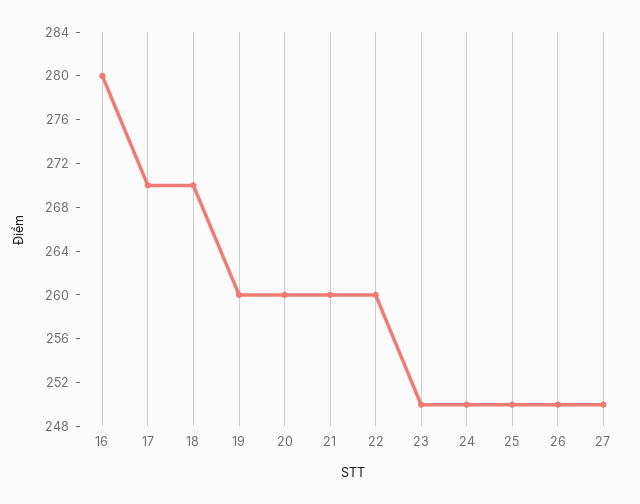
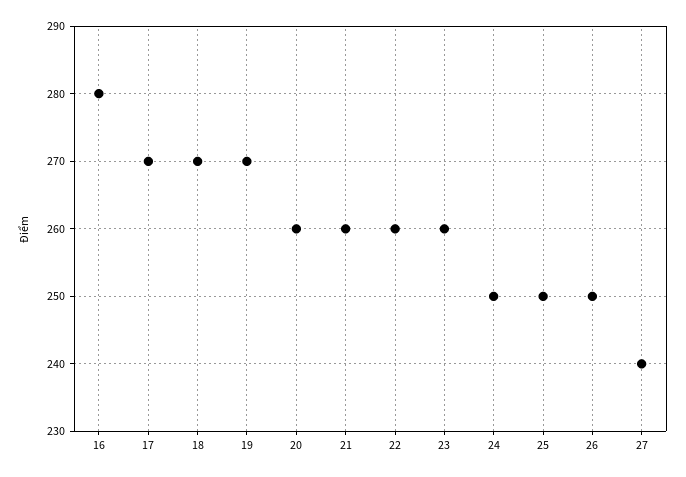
19: 260 -> 270
23: 250 -> 260
27: 250 -> 240

